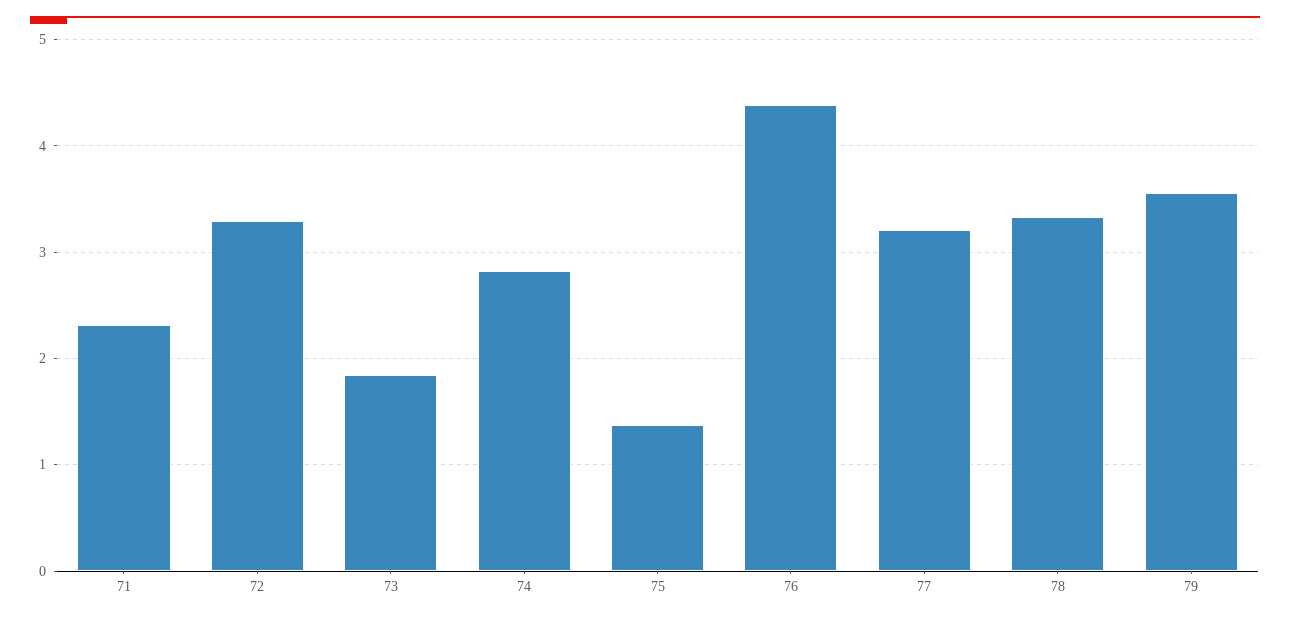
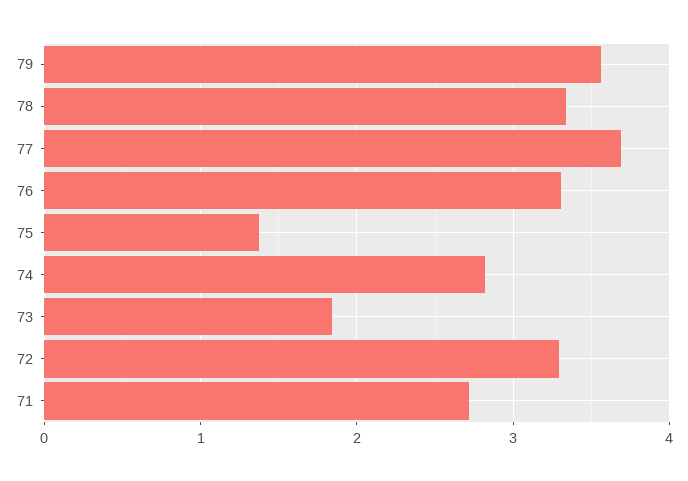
71: 2.3 -> 2.7
76: 4.4 -> 3.3
77: 3.2 -> 3.7

